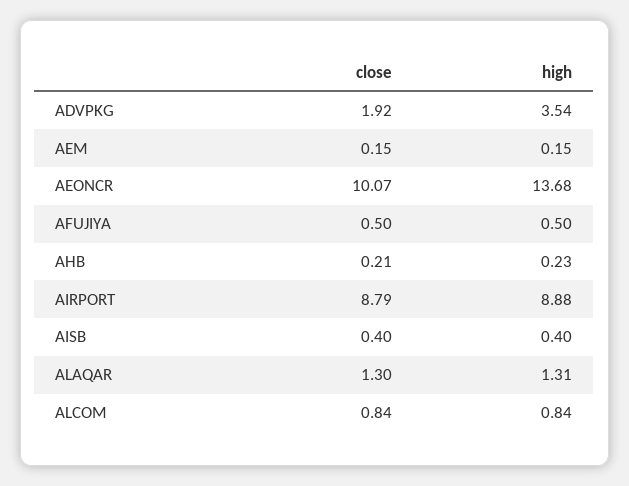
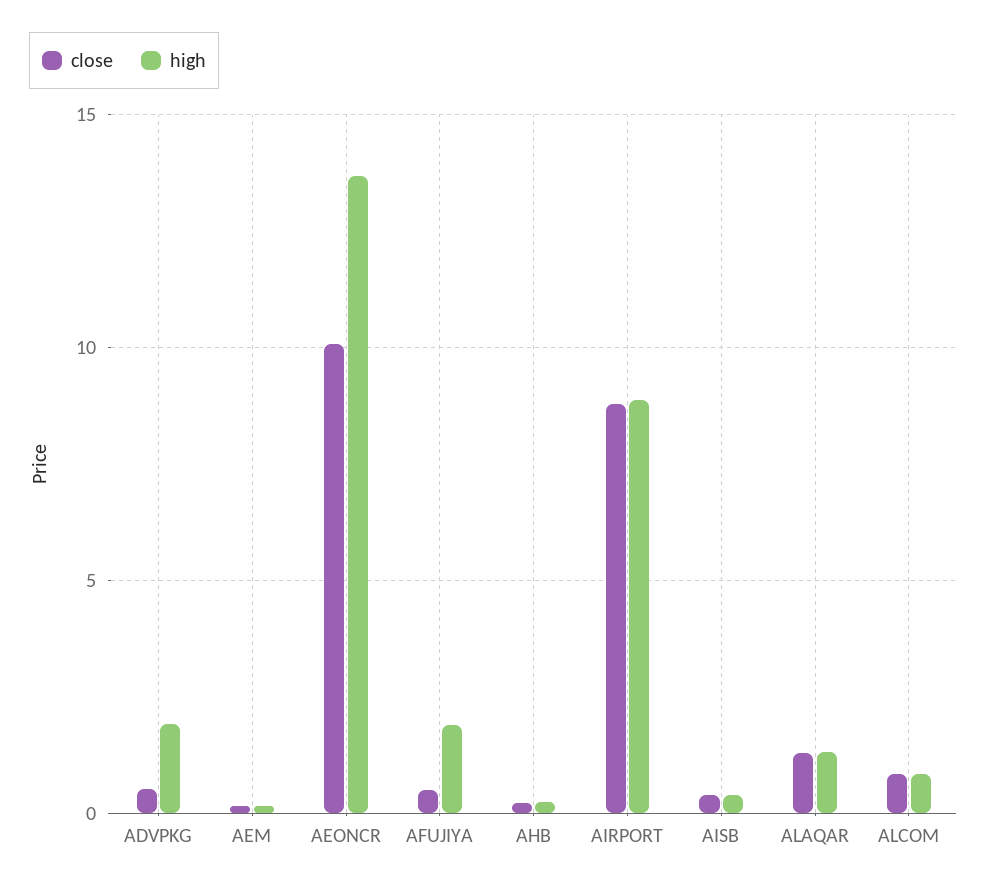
close, ADVPKG: 1.92 -> 0.5
high, ADVPKG: 3.54 -> 2
high, AFUJIYA: 0.5 -> 2

